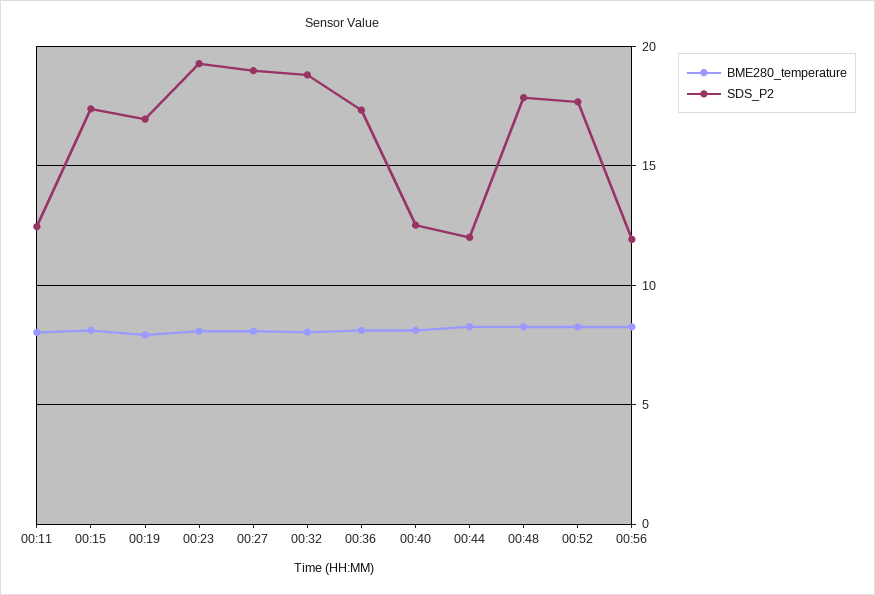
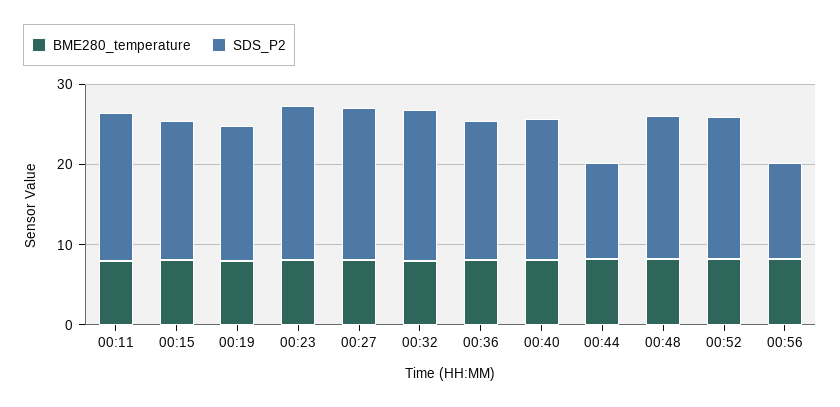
SDS_P2, 00:11: 12.5 -> 18
SDS_P2, 00:40: 12.5 -> 18

